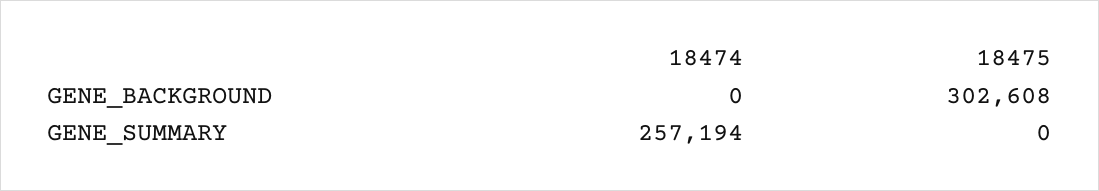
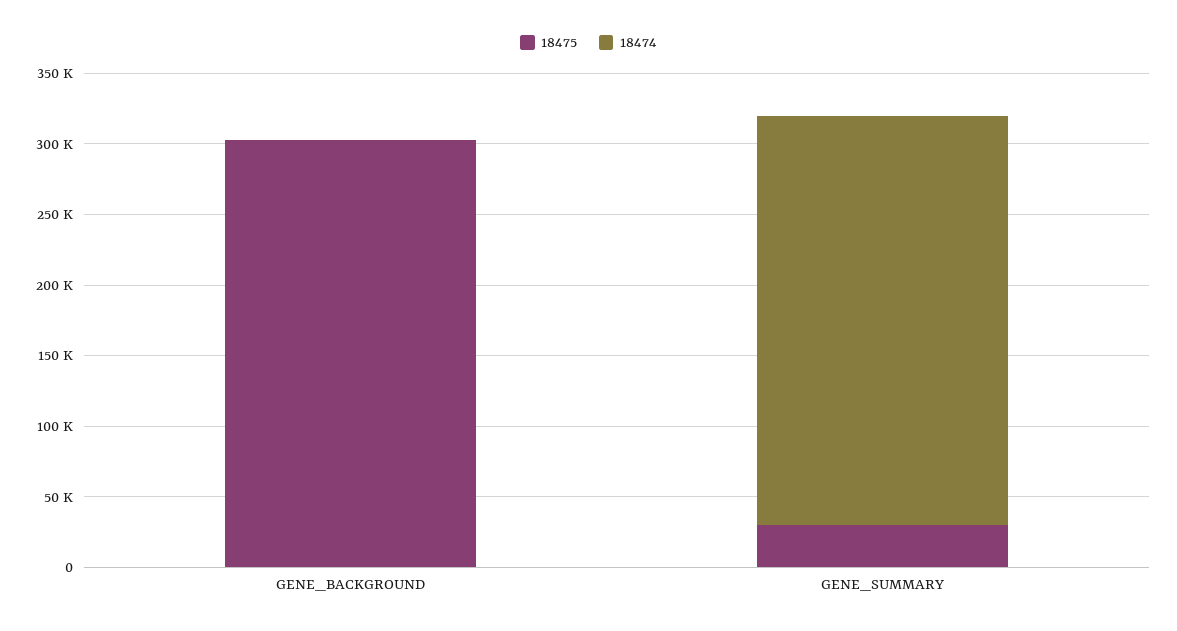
18474, GENE_SUMMARY: 257194 -> 290000
18475, GENE_SUMMARY: 0 -> 30000

